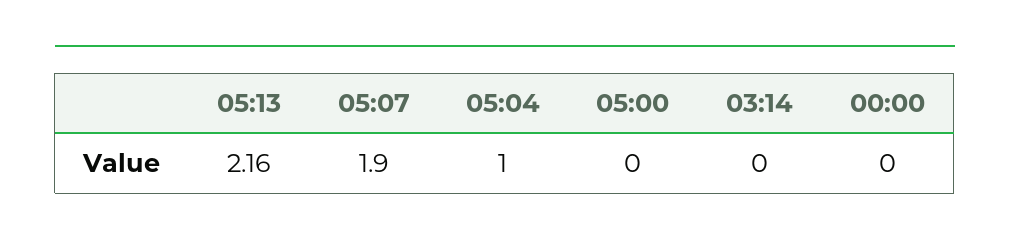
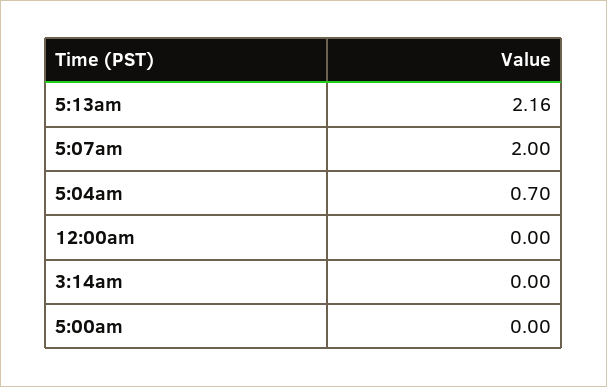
05:07: 1.9 -> 2
05:04: 1 -> 0.7

